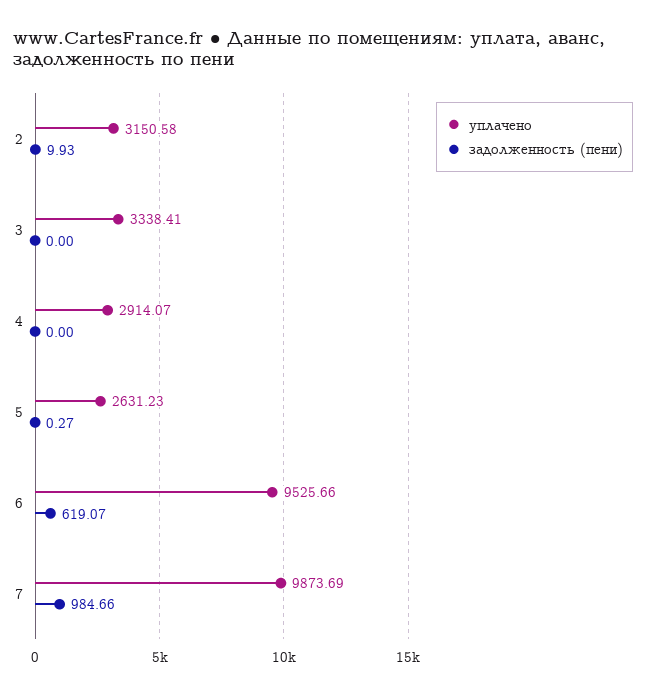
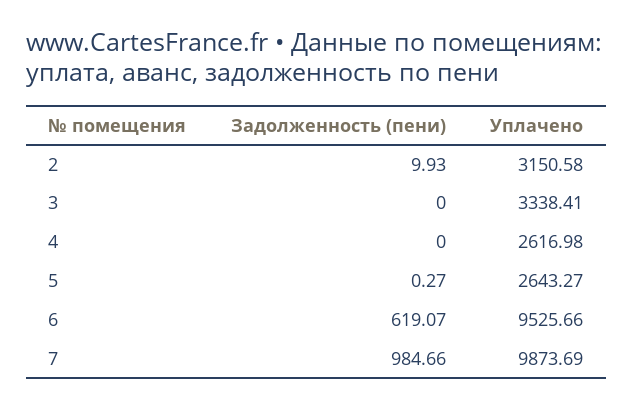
уплачено, 4: 2914.07 -> 2616.98
уплачено, 5: 2631.23 -> 2643.27

